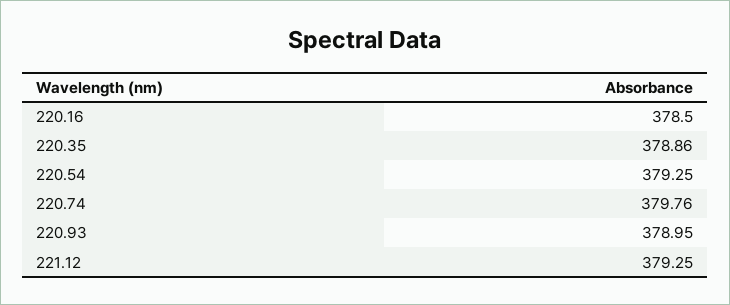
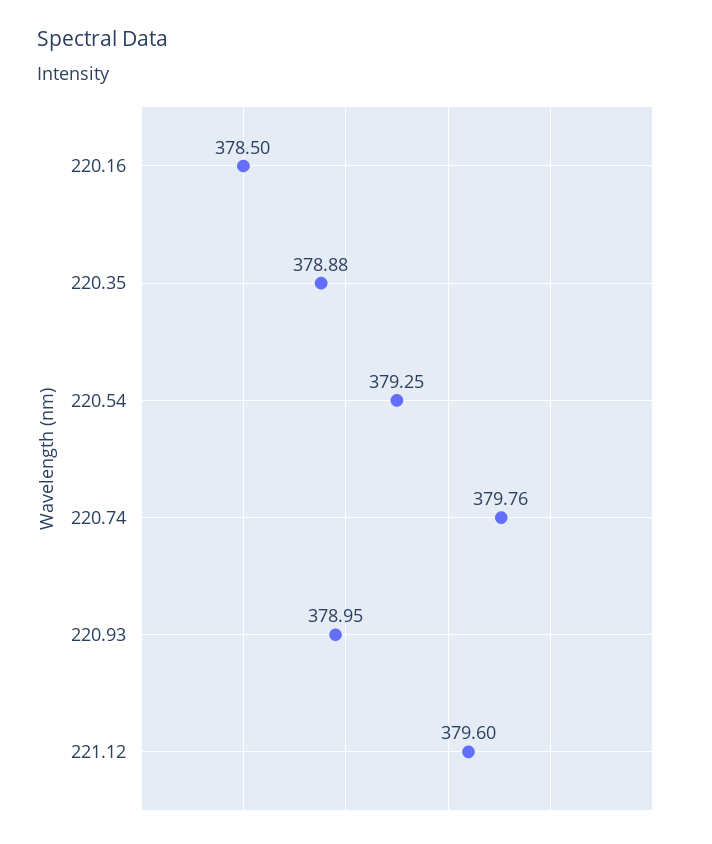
220.35: 378.86 -> 378.88
221.12: 379.25 -> 379.6

